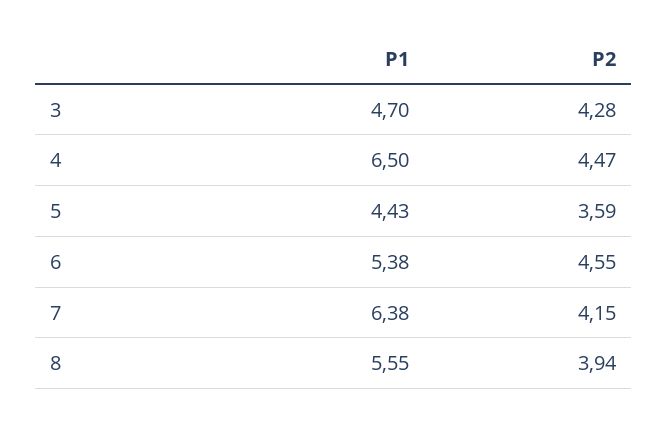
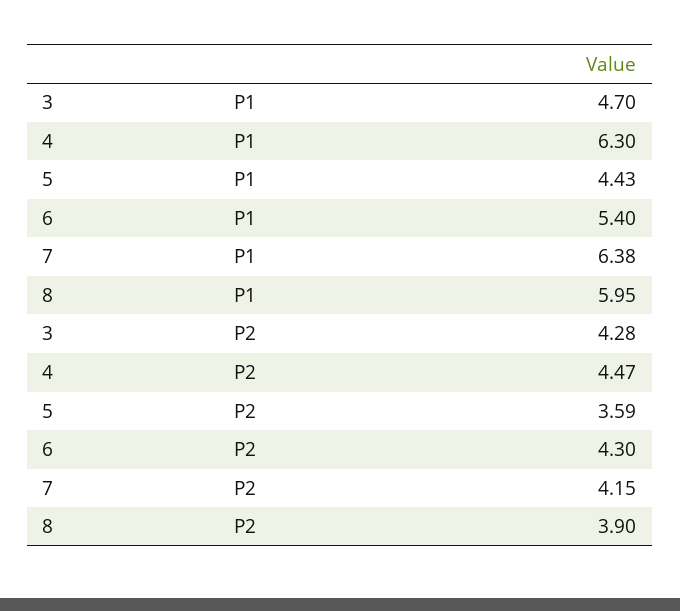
P1, 4: 6.5 -> 6.3
P1, 6: 5.38 -> 5.4
P2, 6: 4.55 -> 4.3
P1, 8: 5.55 -> 5.95
P2, 8: 3.94 -> 3.9

